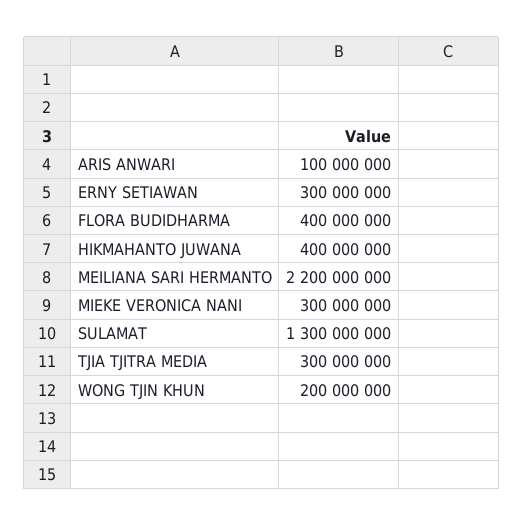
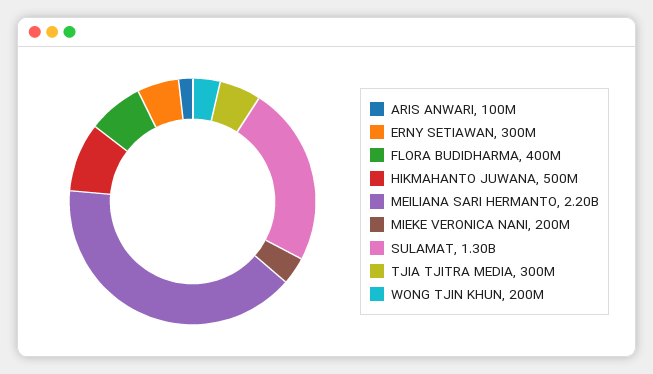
HIKMAHANTO JUWANA: 400000000 -> 500000000
MIEKE VERONICA NANI: 300000000 -> 200000000

